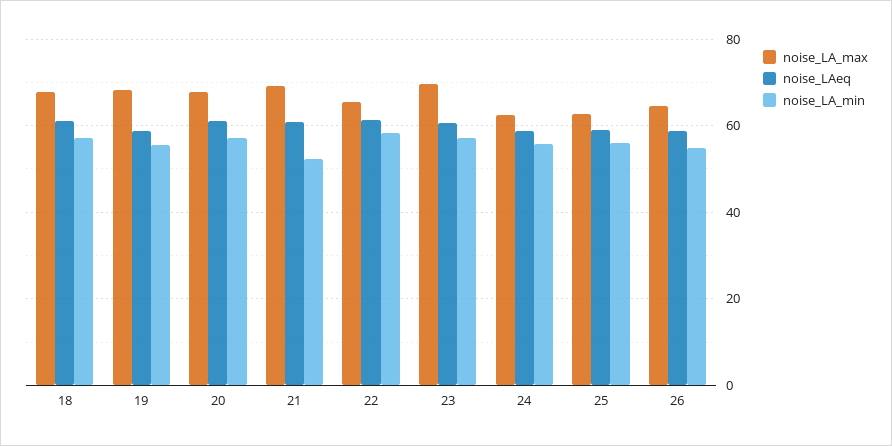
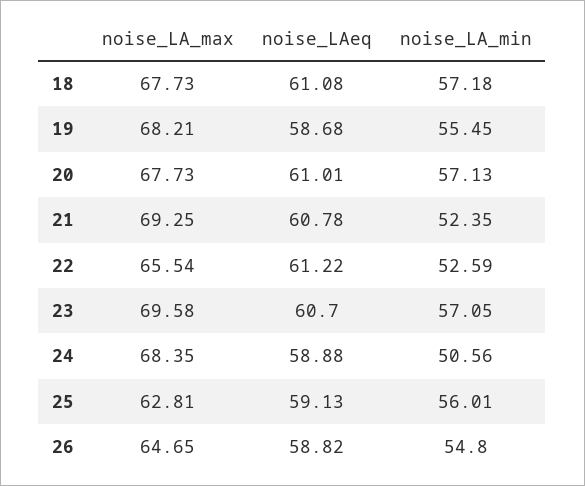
noise_LA_min, 22: 58 -> 52.59
noise_LA_max, 24: 62 -> 68.35
noise_LA_min, 24: 56 -> 50.56

